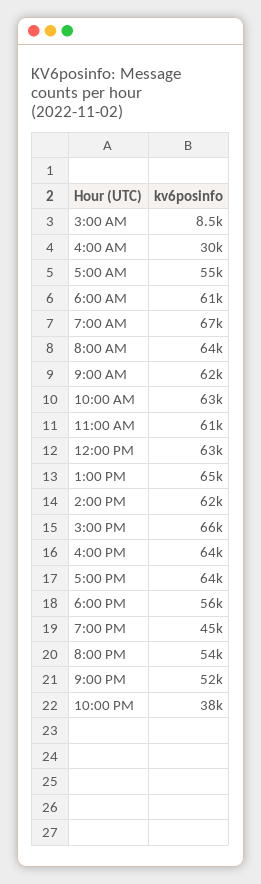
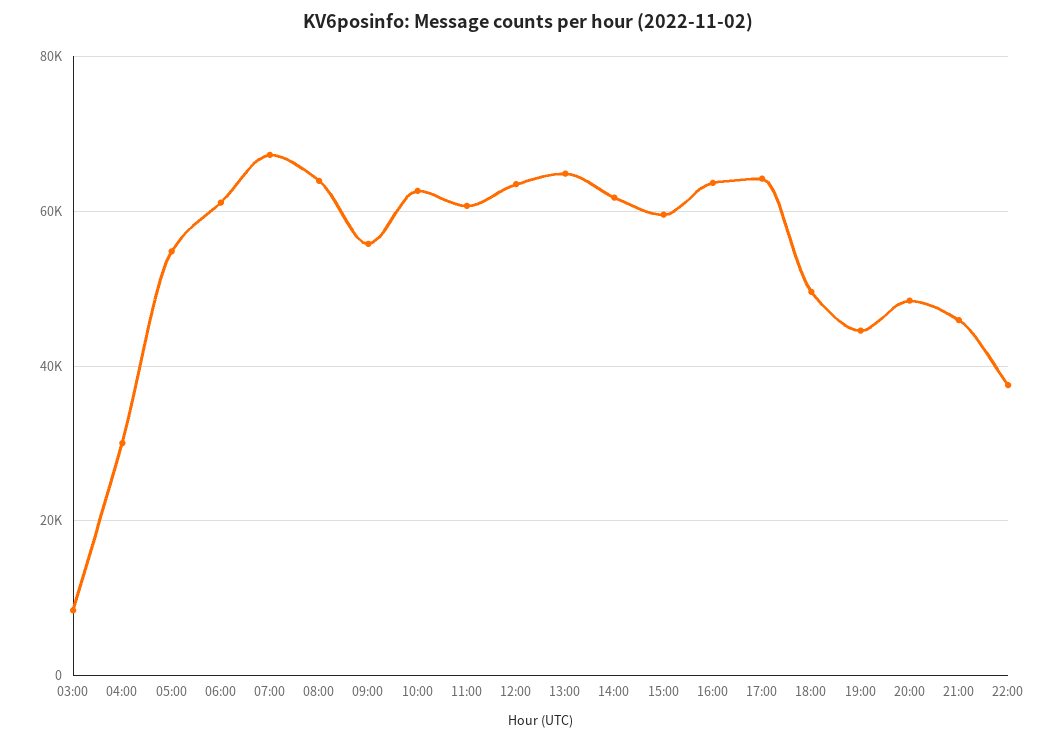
9:00 AM: 62000 -> 56000
3:00 PM: 66000 -> 60000
6:00 PM: 56000 -> 50000
8:00 PM: 54000 -> 48000
9:00 PM: 52000 -> 46000

